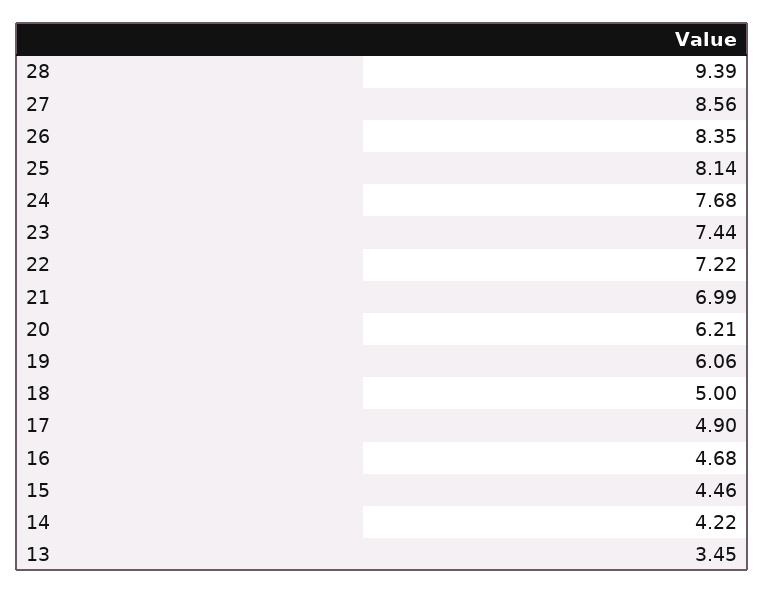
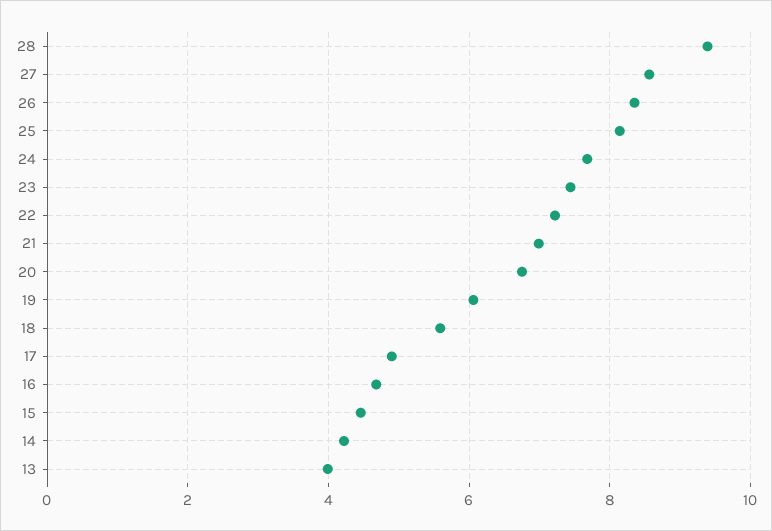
20: 6.21 -> 6.8
18: 5 -> 5.6
13: 3.45 -> 4

